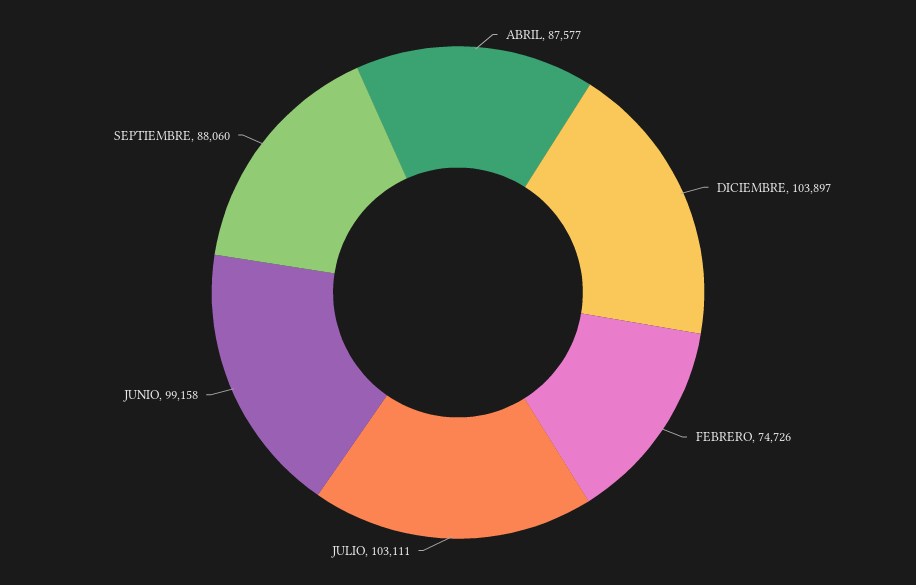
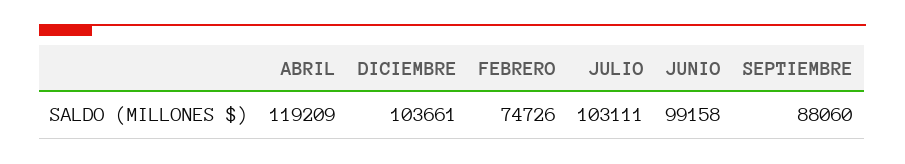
ABRIL: 87577 -> 119209
DICIEMBRE: 103897 -> 103661

